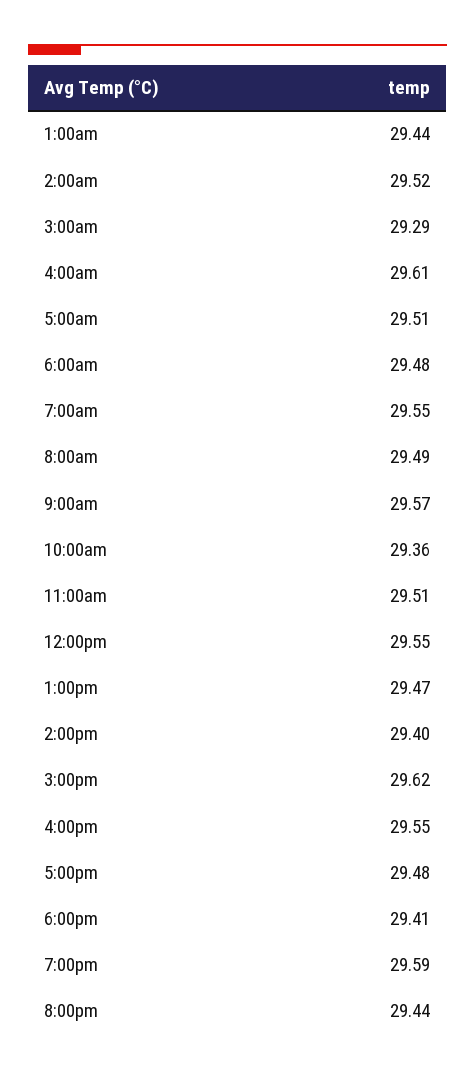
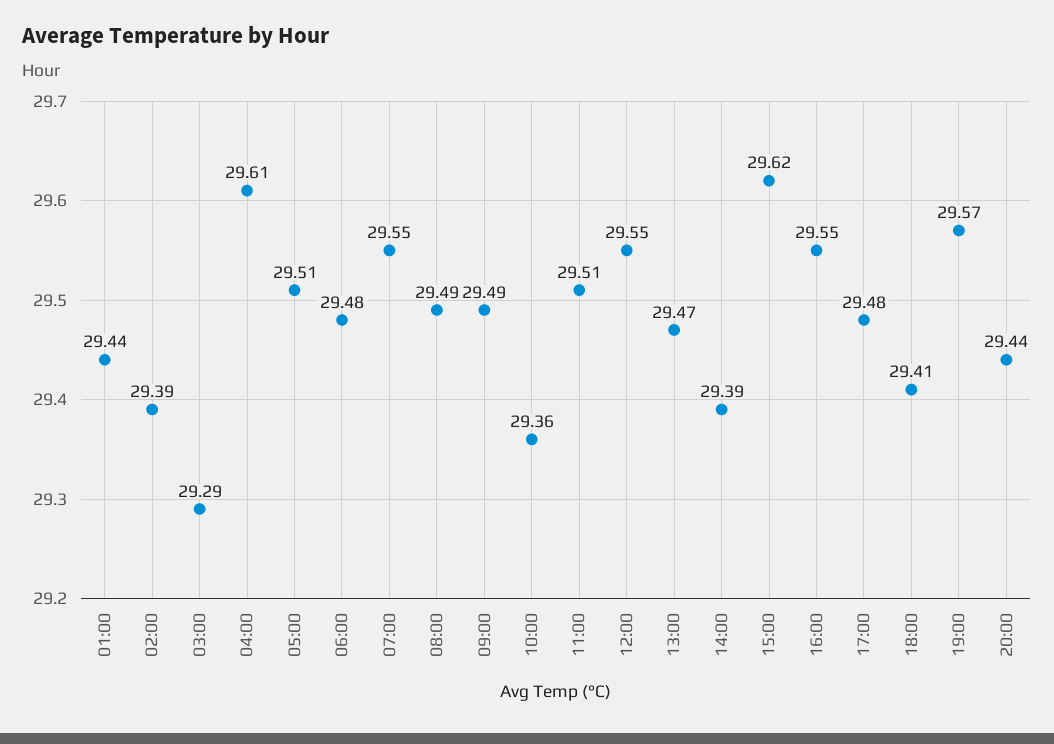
2:00am: 29.52 -> 29.39
9:00am: 29.57 -> 29.49
2:00pm: 29.4 -> 29.39
7:00pm: 29.59 -> 29.57

